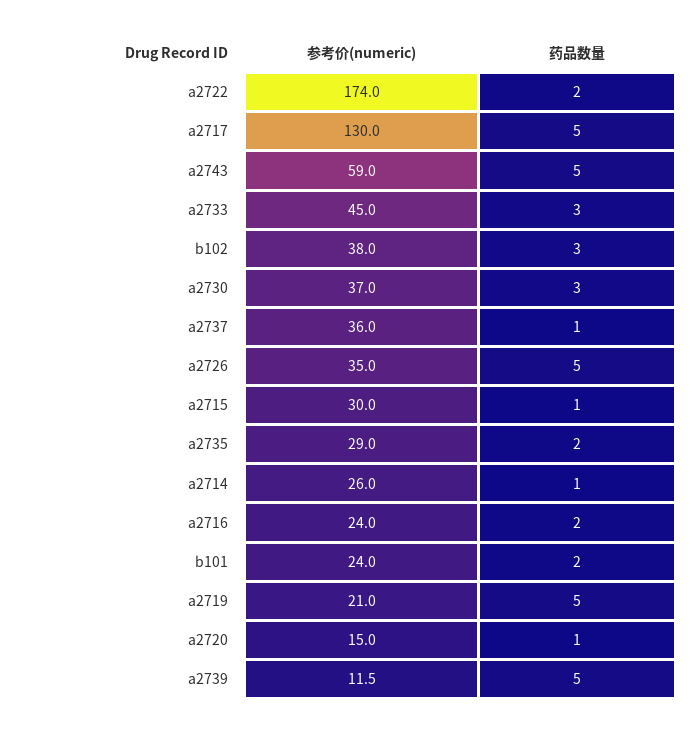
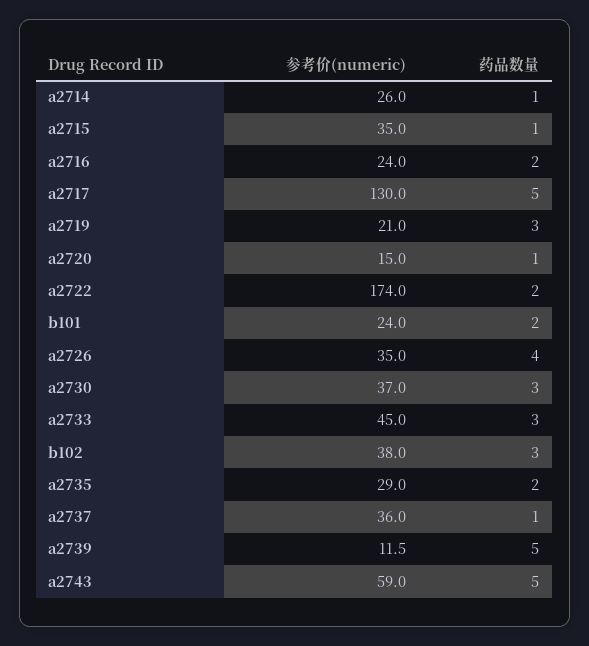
药品数量, a2726: 5 -> 4
参考价(numeric), a2715: 30 -> 35
药品数量, a2719: 5 -> 3

